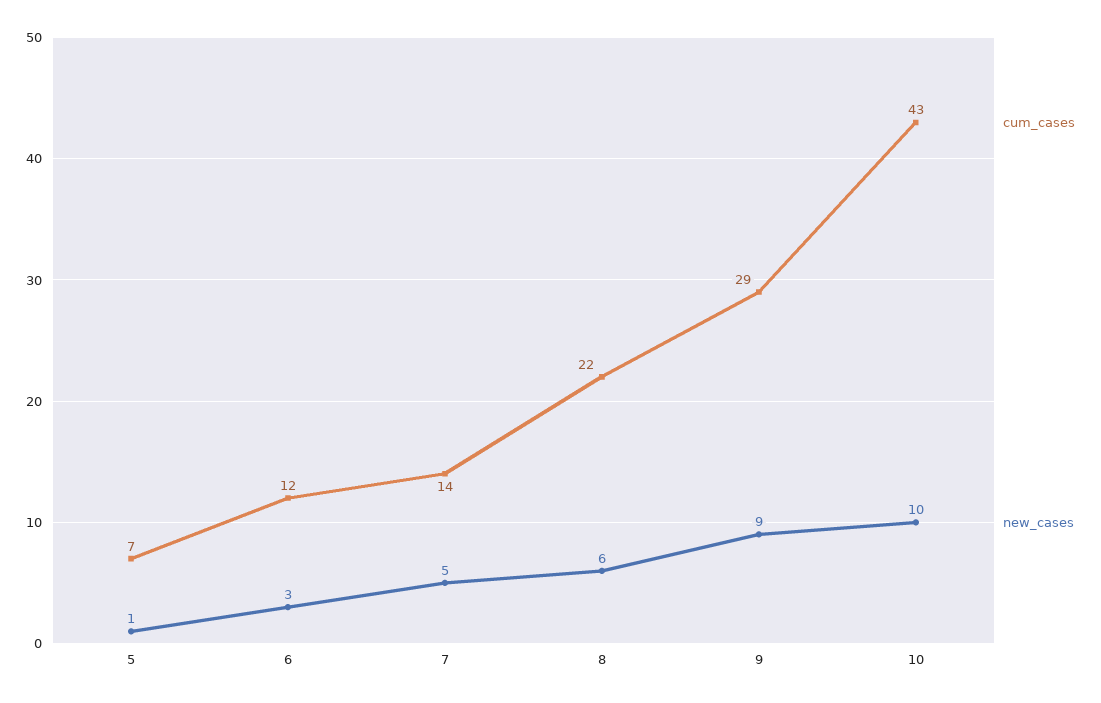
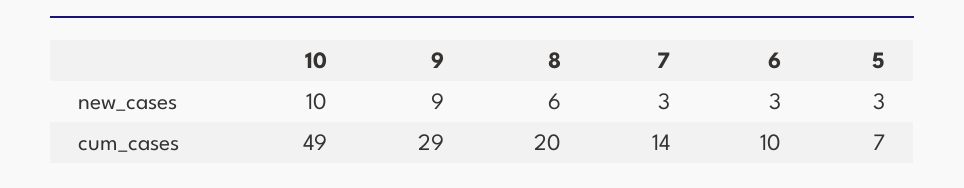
new_cases, 5: 1 -> 3
cum_cases, 6: 12 -> 10
new_cases, 7: 5 -> 3
cum_cases, 8: 22 -> 20
cum_cases, 10: 43 -> 49

